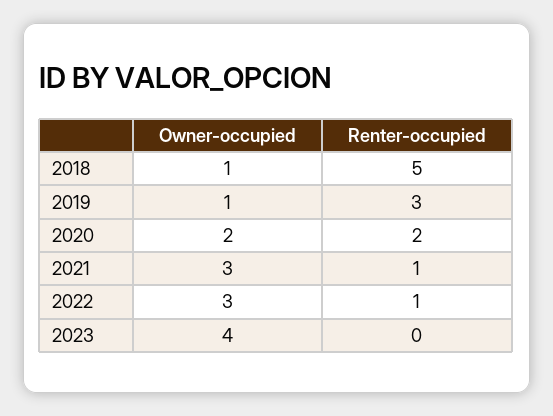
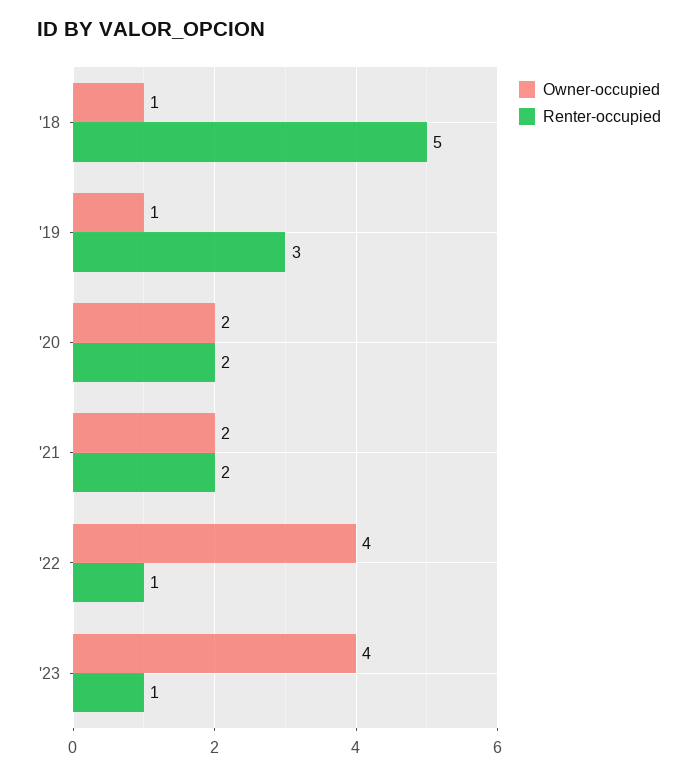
Owner-occupied, 2021: 3 -> 2
Renter-occupied, 2021: 1 -> 2
Owner-occupied, 2022: 3 -> 4
Renter-occupied, 2023: 0 -> 1

